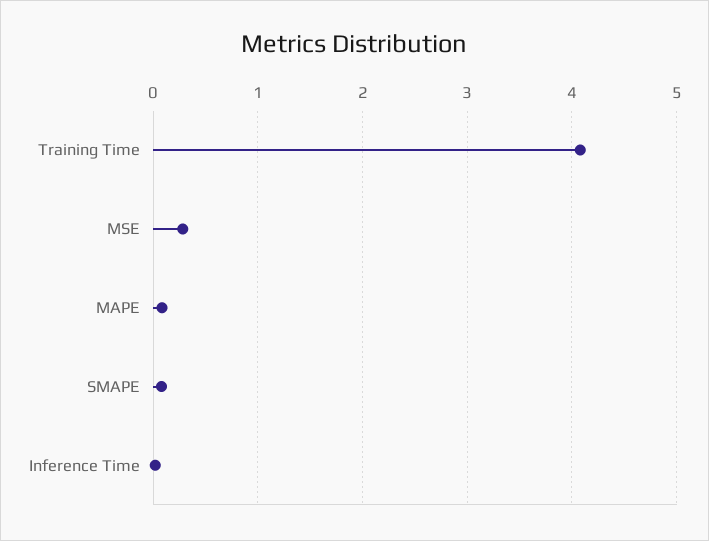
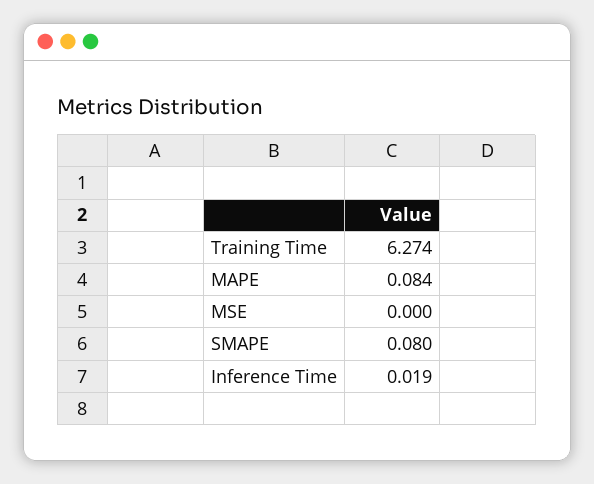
Training Time: 4.1 -> 6.274
MSE: 0.3 -> 0

